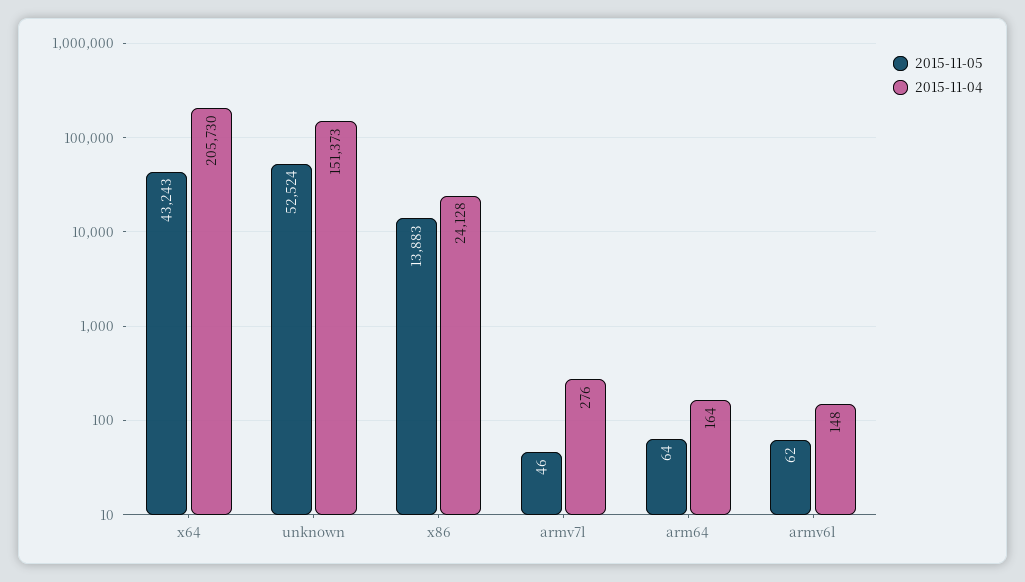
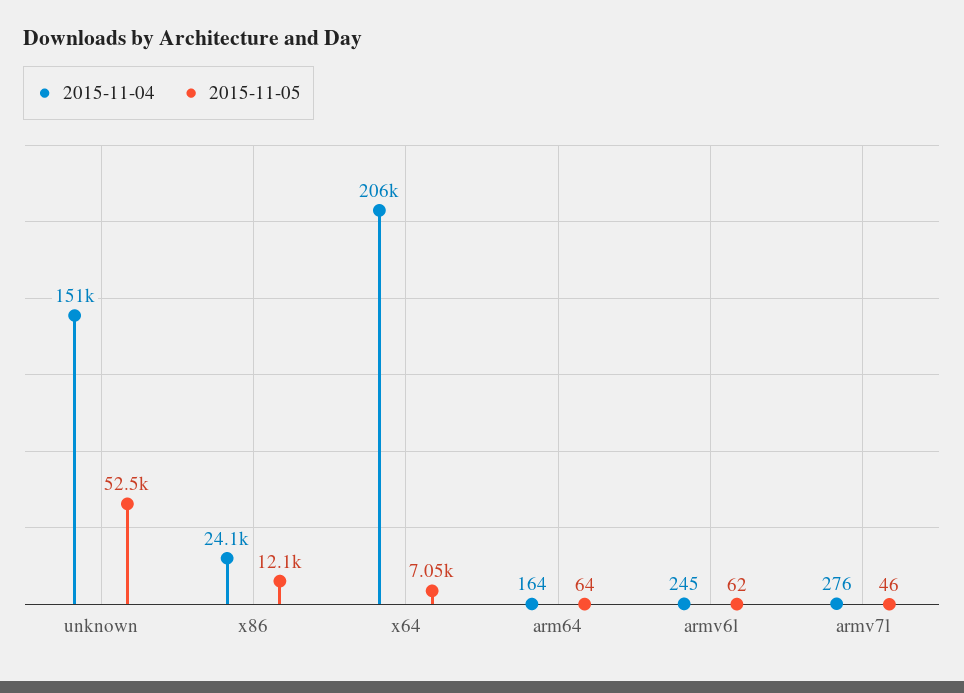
2015-11-05, x64: 43243 -> 7050
2015-11-05, x86: 13883 -> 12100
2015-11-04, armv6l: 148 -> 245

